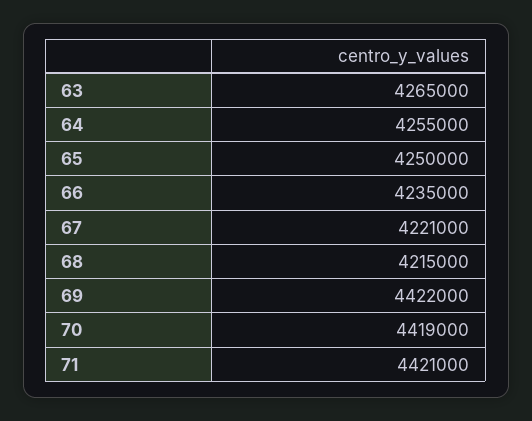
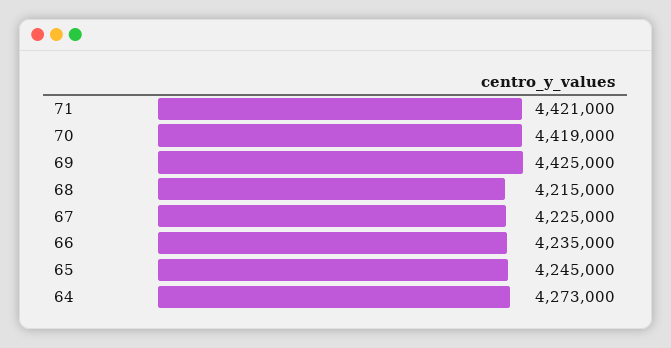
63: 4265000 -> none
64: 4255000 -> 4273000
65: 4250000 -> 4245000
67: 4221000 -> 4225000
69: 4422000 -> 4425000

